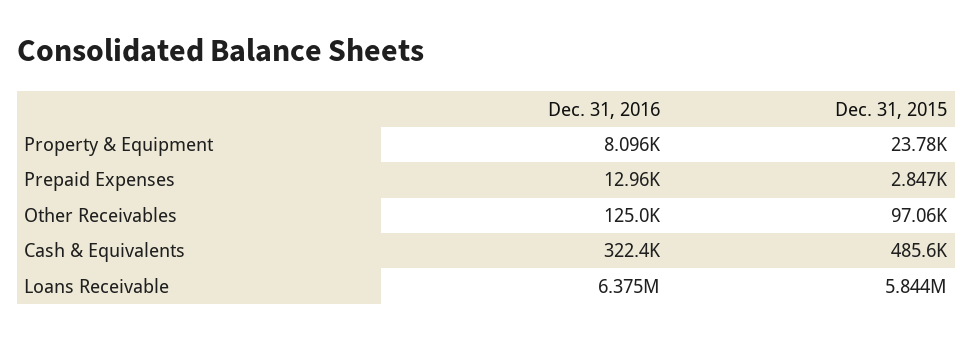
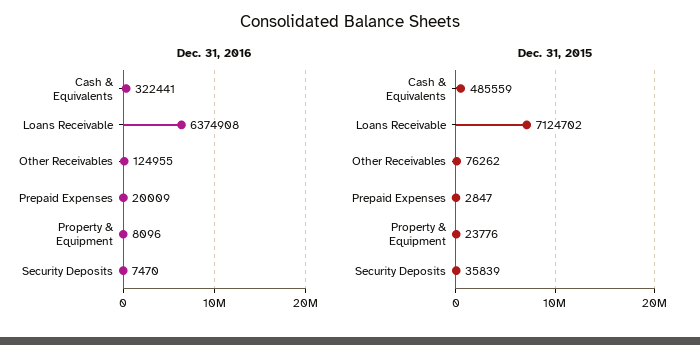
Dec. 31, 2016, Prepaid Expenses: 12960 -> 20009
Dec. 31, 2015, Other Receivables: 97060 -> 76262
Dec. 31, 2015, Loans Receivable: 5844000 -> 7124702
Dec. 31, 2016, Security Deposits: none -> 7470
Dec. 31, 2015, Security Deposits: none -> 35839

